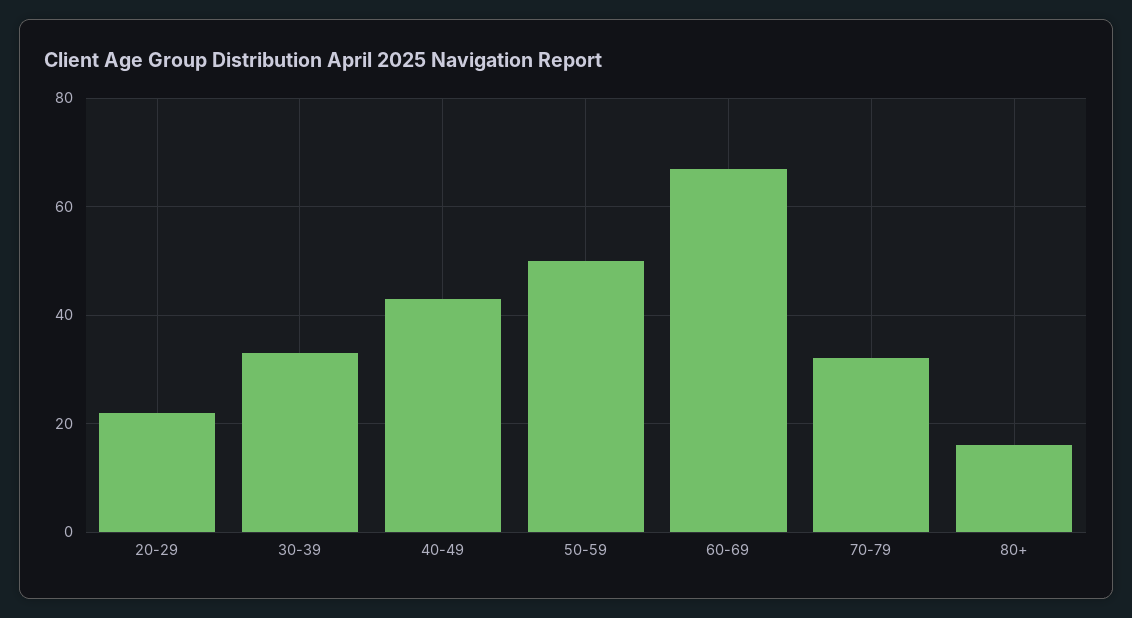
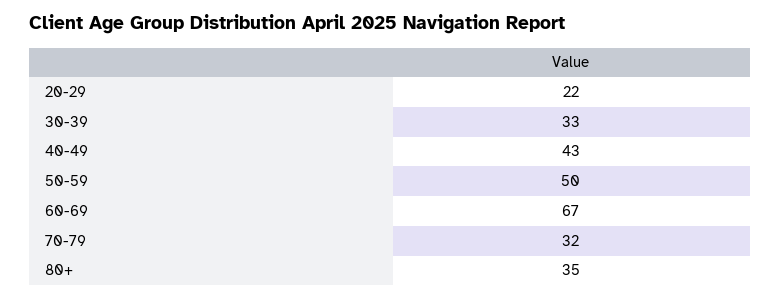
80+: 15 -> 35

